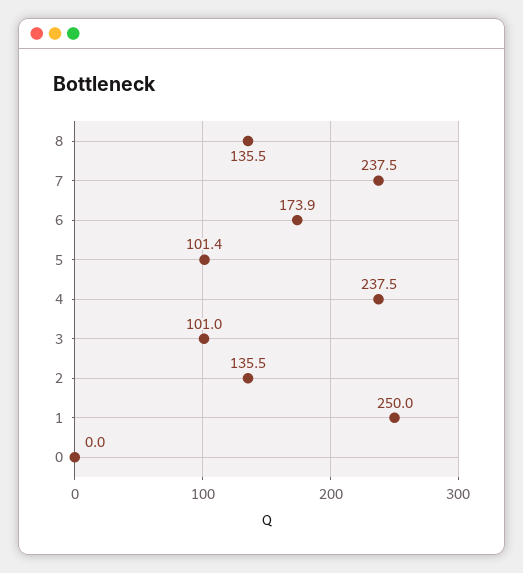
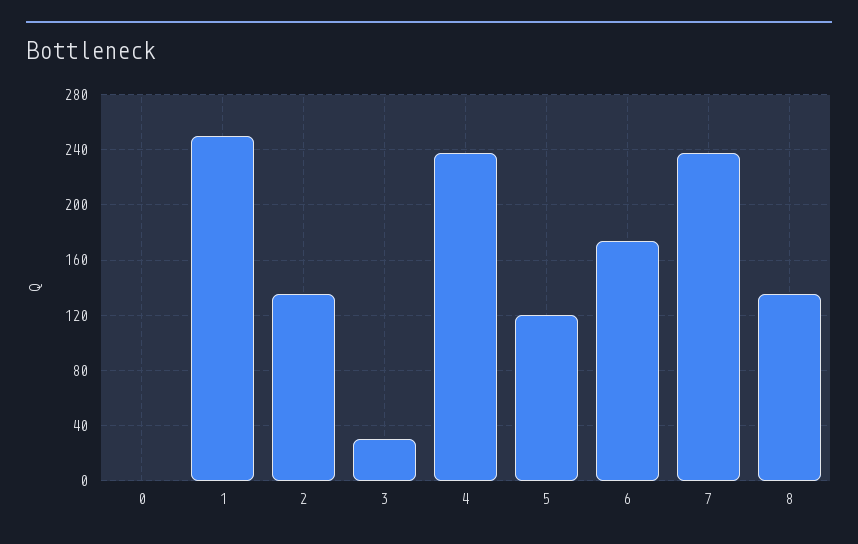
5: 101.4 -> 120
3: 101 -> 30

